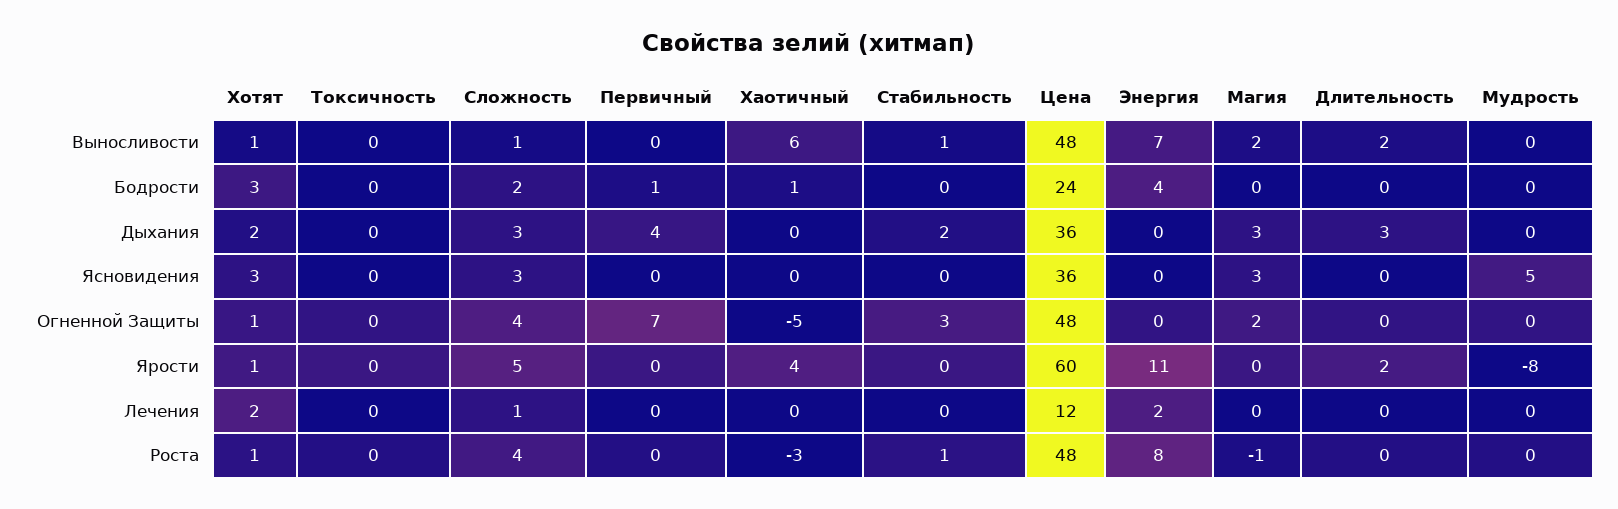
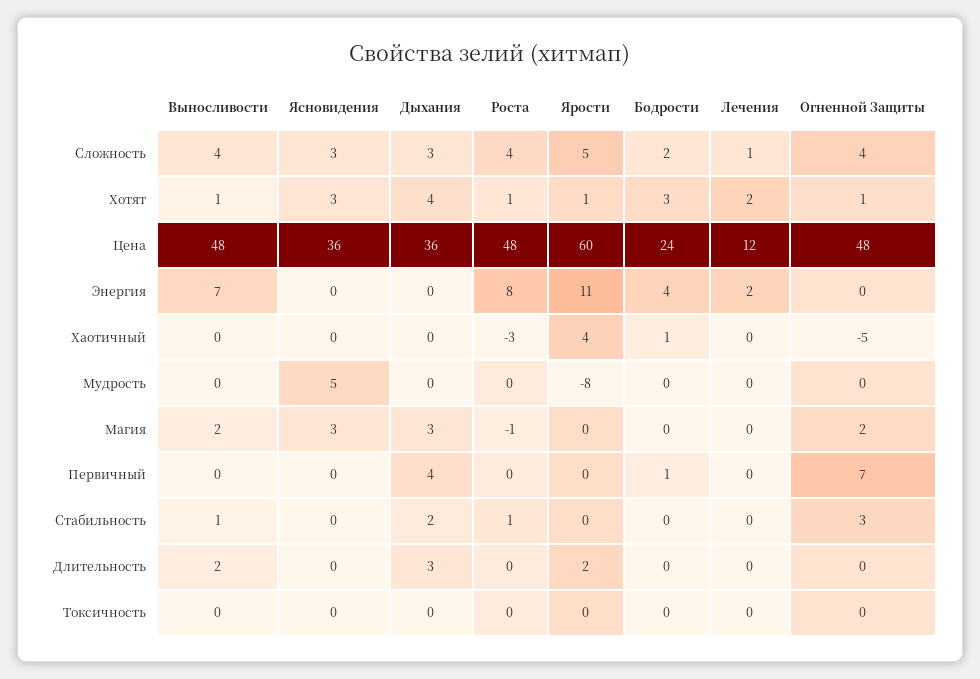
Сложность, Выносливости: 1 -> 4
Хаотичный, Выносливости: 6 -> 0
Хотят, Дыхания: 2 -> 4

